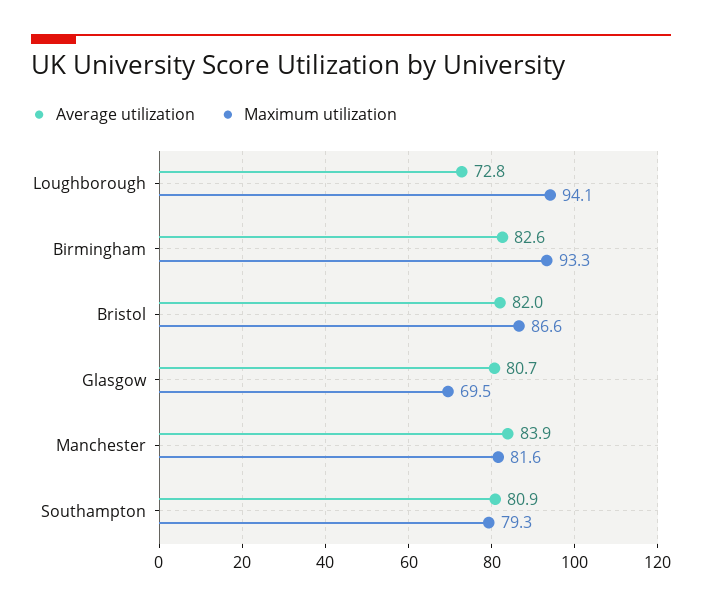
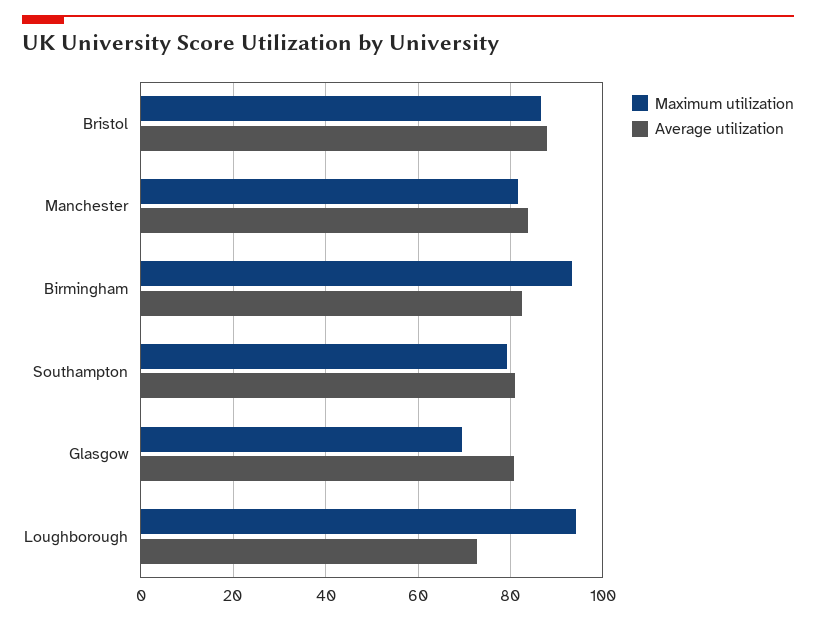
Average utilization, Bristol: 82 -> 88

